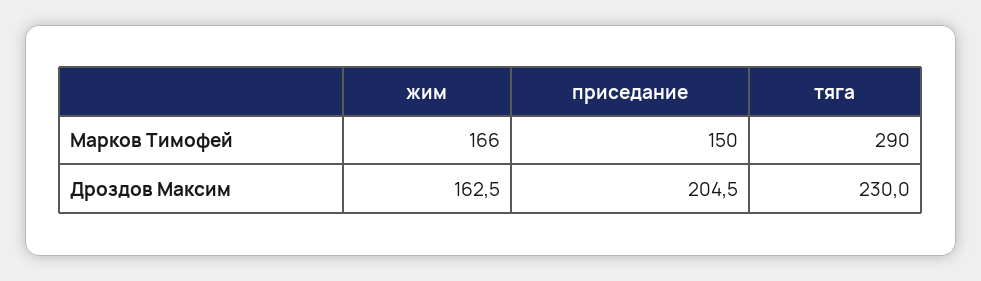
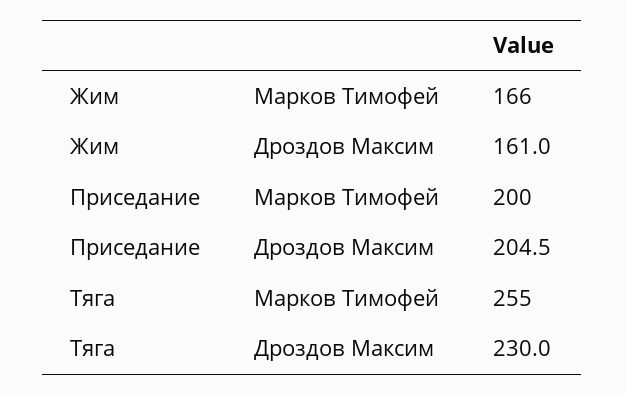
приседание, Марков Тимофей: 150 -> 200
тяга, Марков Тимофей: 290 -> 255
жим, Дроздов Максим: 162.5 -> 161

